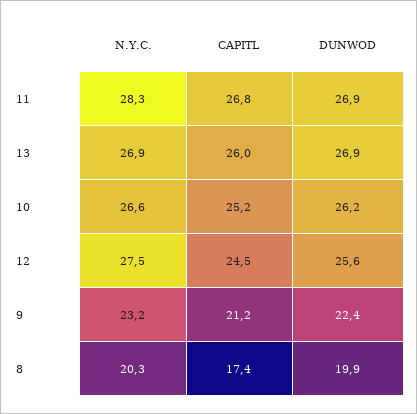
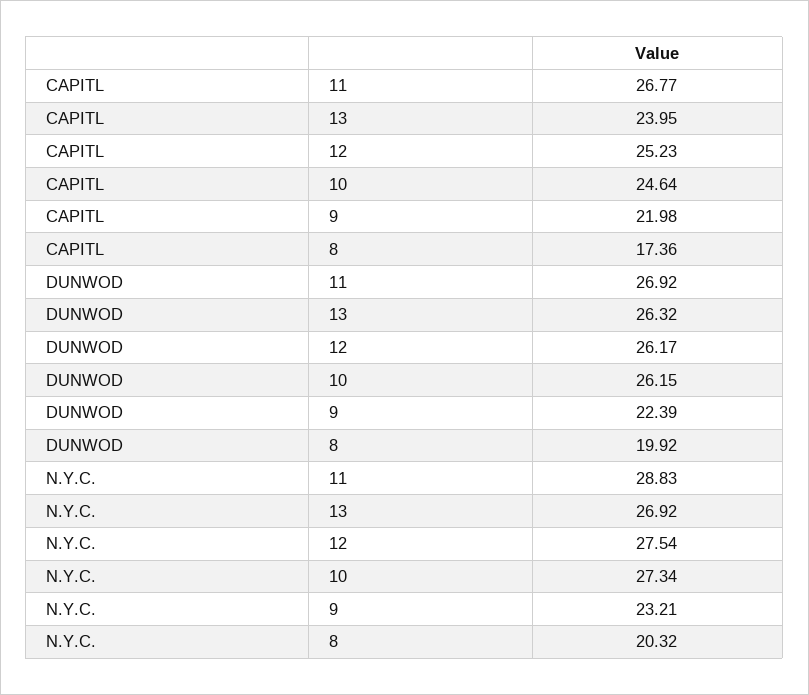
N.Y.C., 11: 28.3 -> 28.83
CAPITL, 13: 26 -> 23.95
DUNWOD, 13: 26.9 -> 26.32
N.Y.C., 10: 26.6 -> 27.34
CAPITL, 10: 25.2 -> 24.64
CAPITL, 12: 24.5 -> 25.23
DUNWOD, 12: 25.6 -> 26.17
CAPITL, 9: 21.2 -> 21.98

